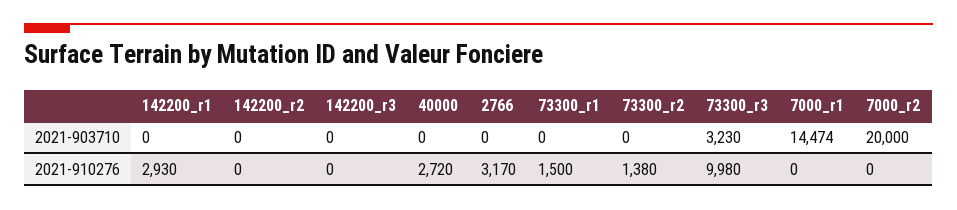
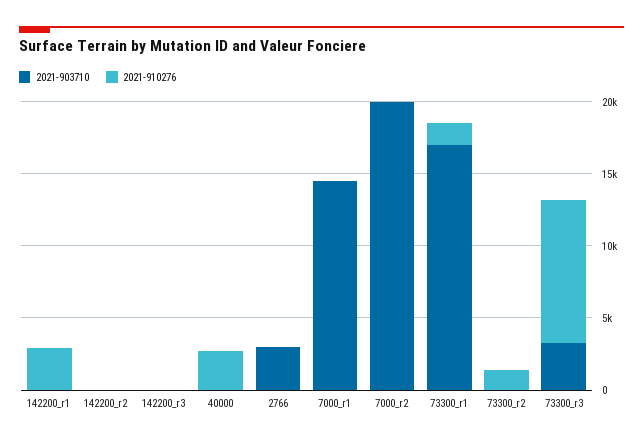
2021-903710, 2766: 0 -> 3000
2021-903710, 73300_r1: 0 -> 17000
2021-910276, 2766: 3170 -> 0

